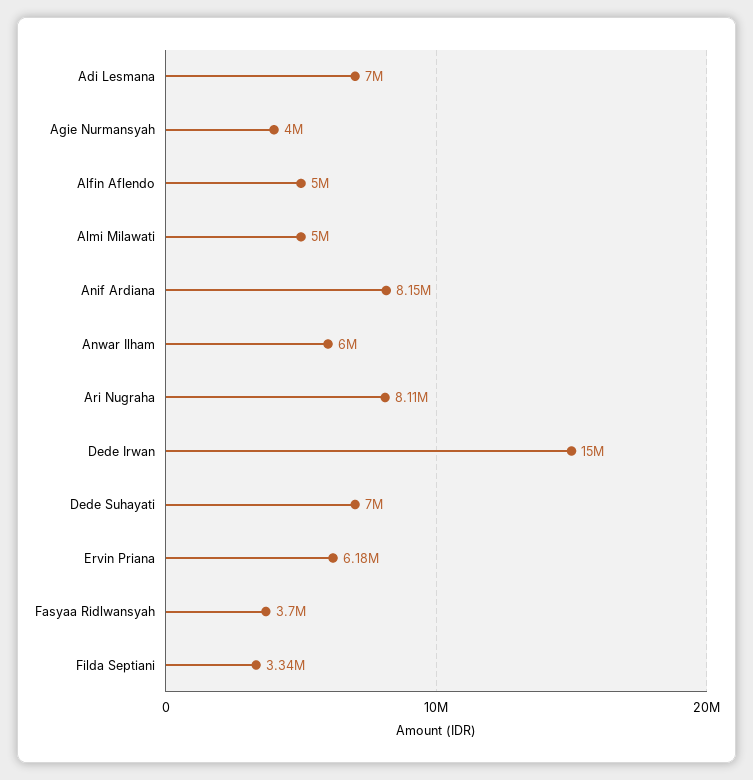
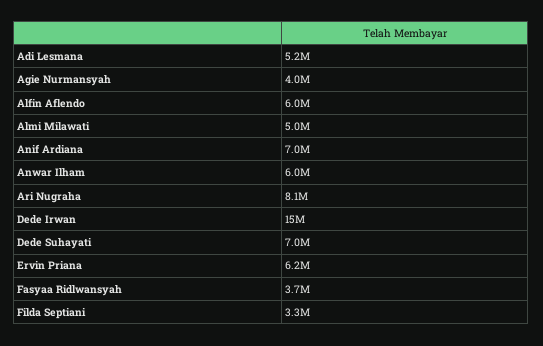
Adi Lesmana: 7000000 -> 5200000
Alfin Aflendo: 5000000 -> 6000000
Anif Ardiana: 8150000 -> 7000000

